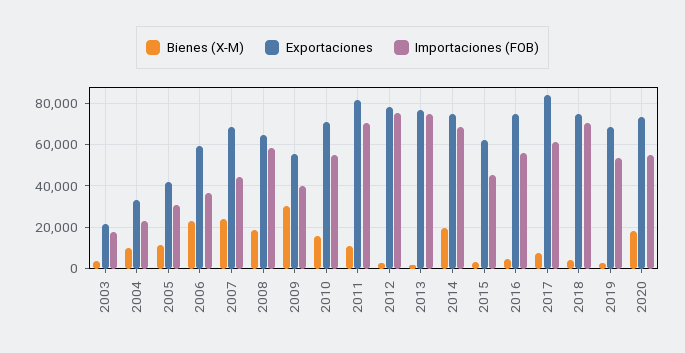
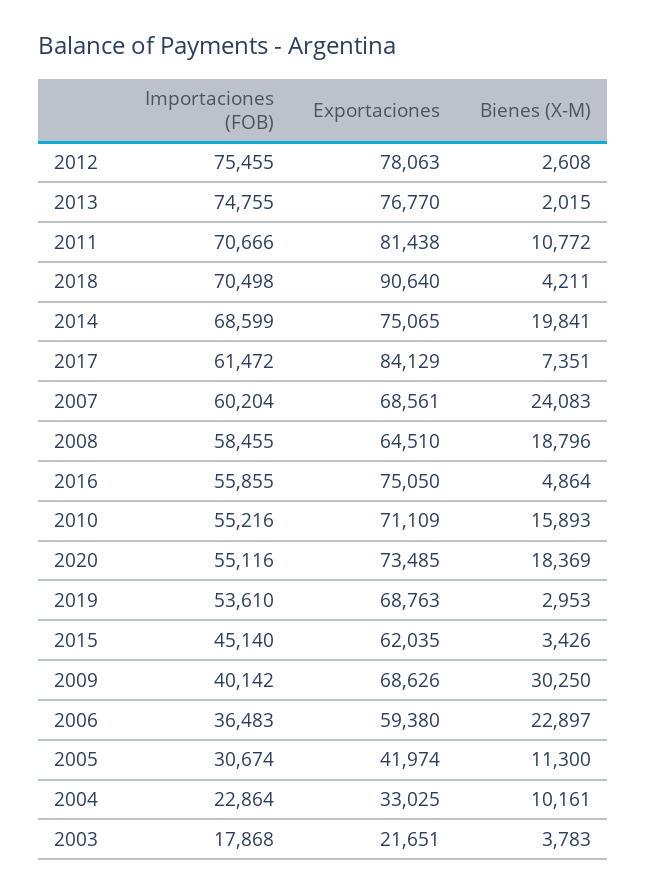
Importaciones (FOB), 2007: 45000 -> 60204
Exportaciones, 2009: 55000 -> 68626
Exportaciones, 2018: 75000 -> 90640

